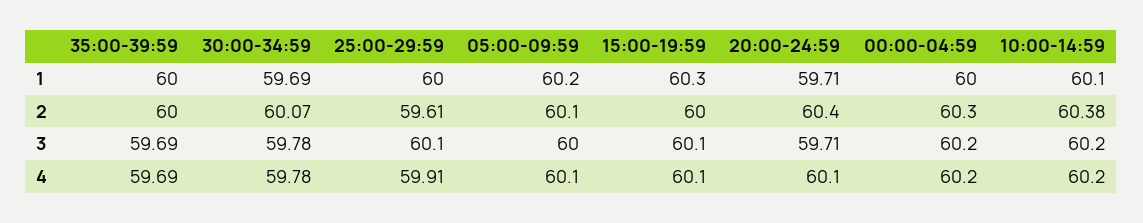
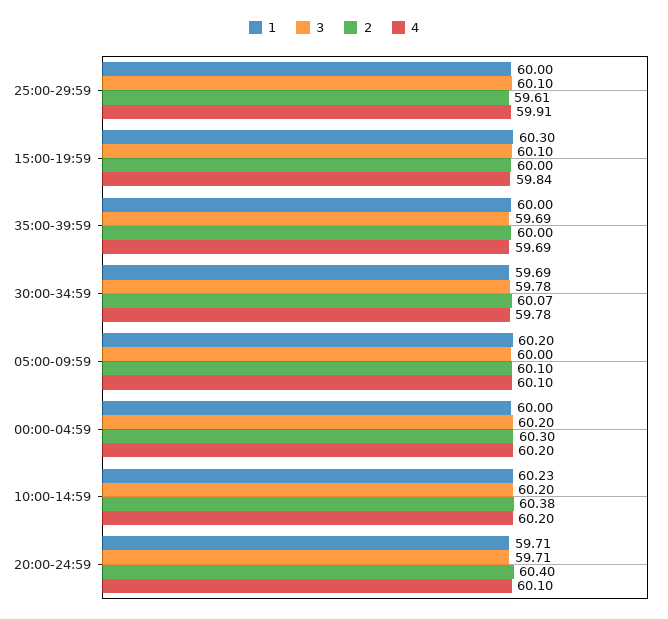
1, 10:00-14:59: 60.1 -> 60.23
4, 15:00-19:59: 60.1 -> 59.84

